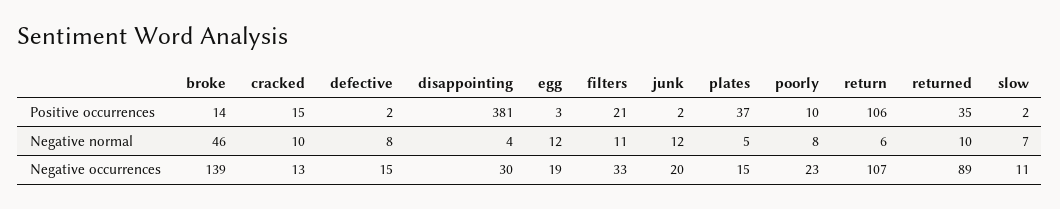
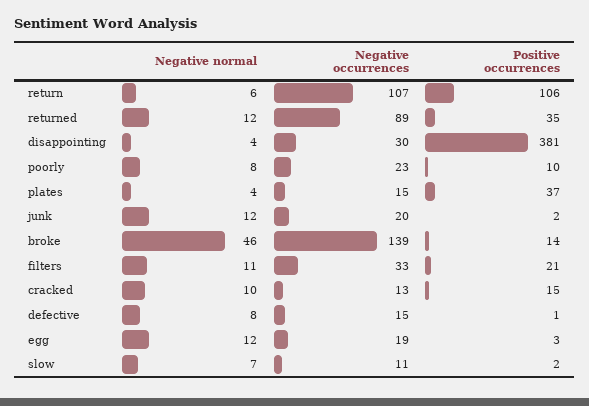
defective, Positive occurrences: 2 -> 1
plates, Negative normal: 5 -> 4
returned, Negative normal: 10 -> 12

